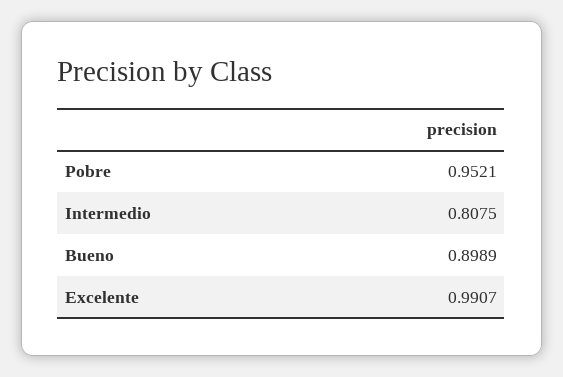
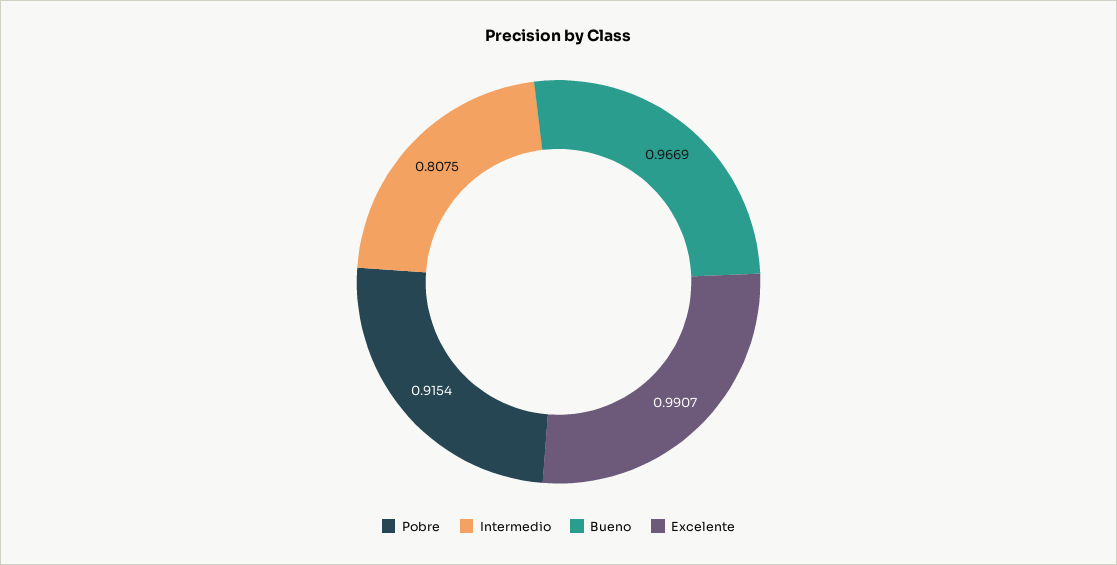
Pobre: 0.9521 -> 0.9154
Bueno: 0.8989 -> 0.9669

